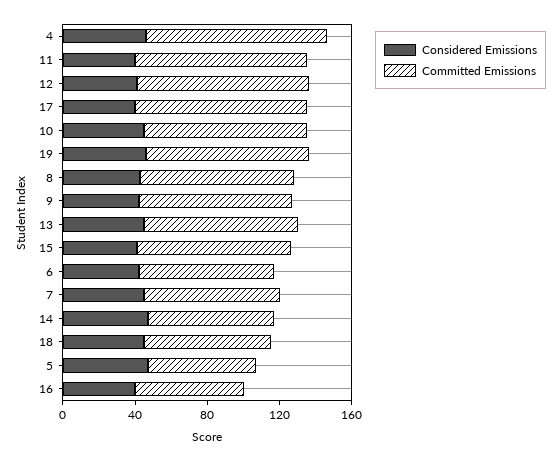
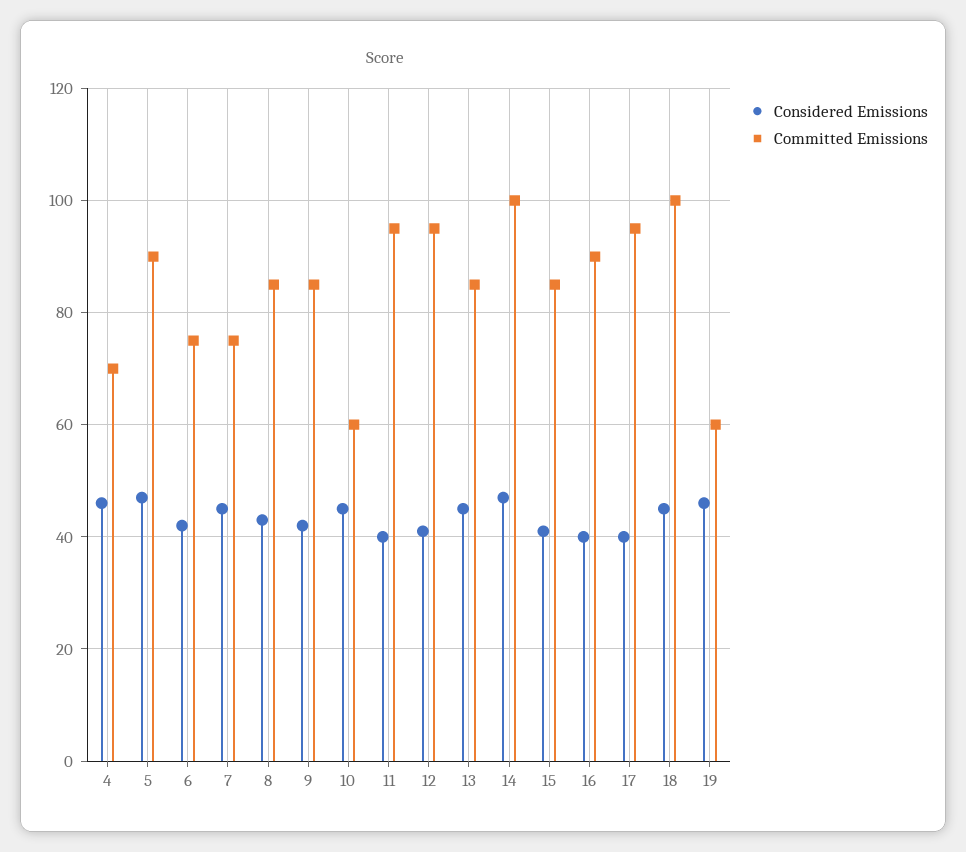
Committed Emissions, 4: 100 -> 70
Committed Emissions, 10: 90 -> 60
Committed Emissions, 19: 90 -> 60
Committed Emissions, 14: 70 -> 100
Committed Emissions, 18: 70 -> 100
Committed Emissions, 5: 60 -> 90
Committed Emissions, 16: 60 -> 90

